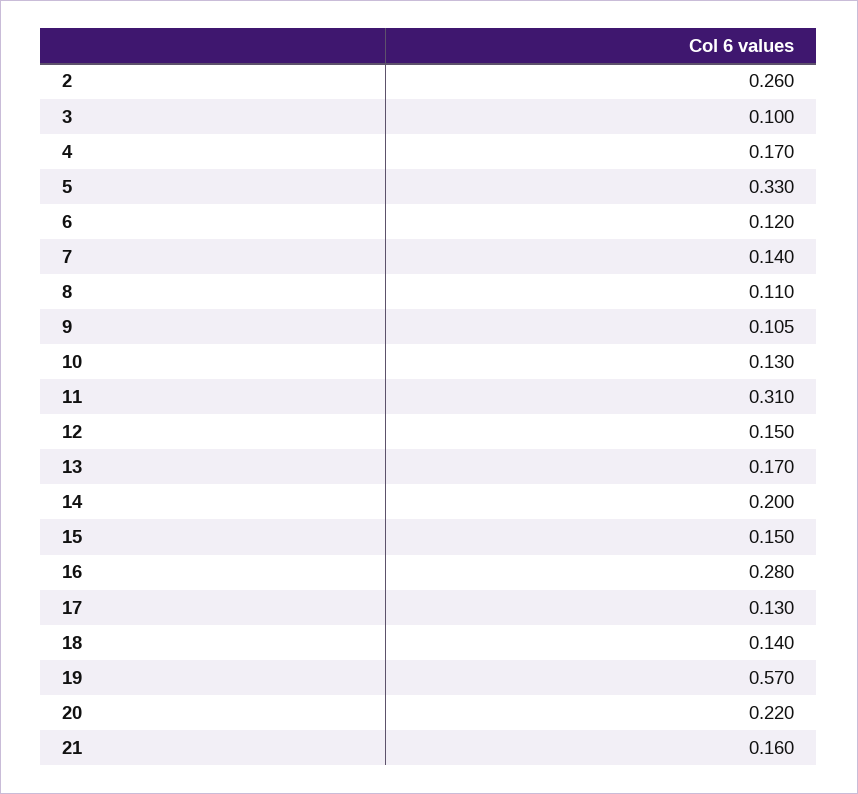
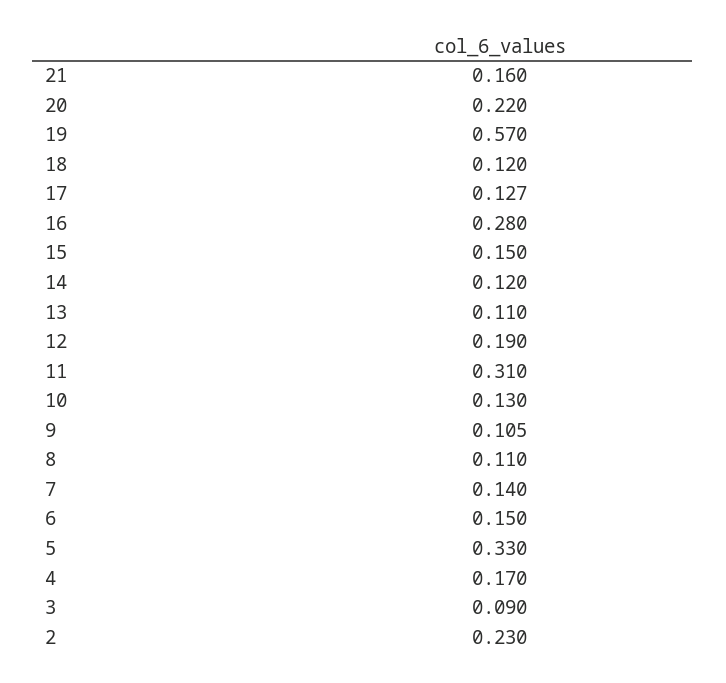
2: 0.26 -> 0.23
3: 0.1 -> 0.09
6: 0.12 -> 0.15
12: 0.15 -> 0.19
13: 0.17 -> 0.11
14: 0.2 -> 0.12
17: 0.13 -> 0.127
18: 0.14 -> 0.12

